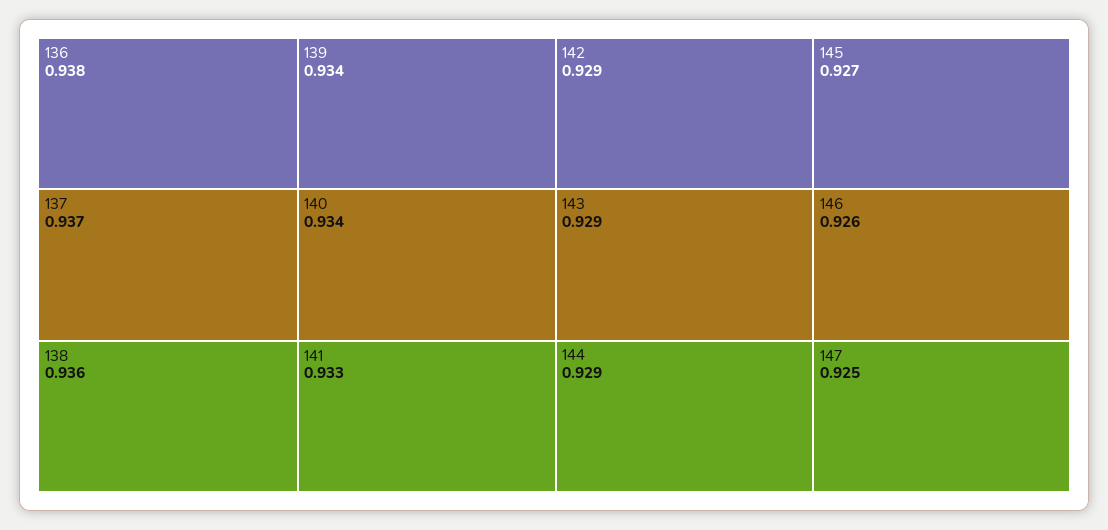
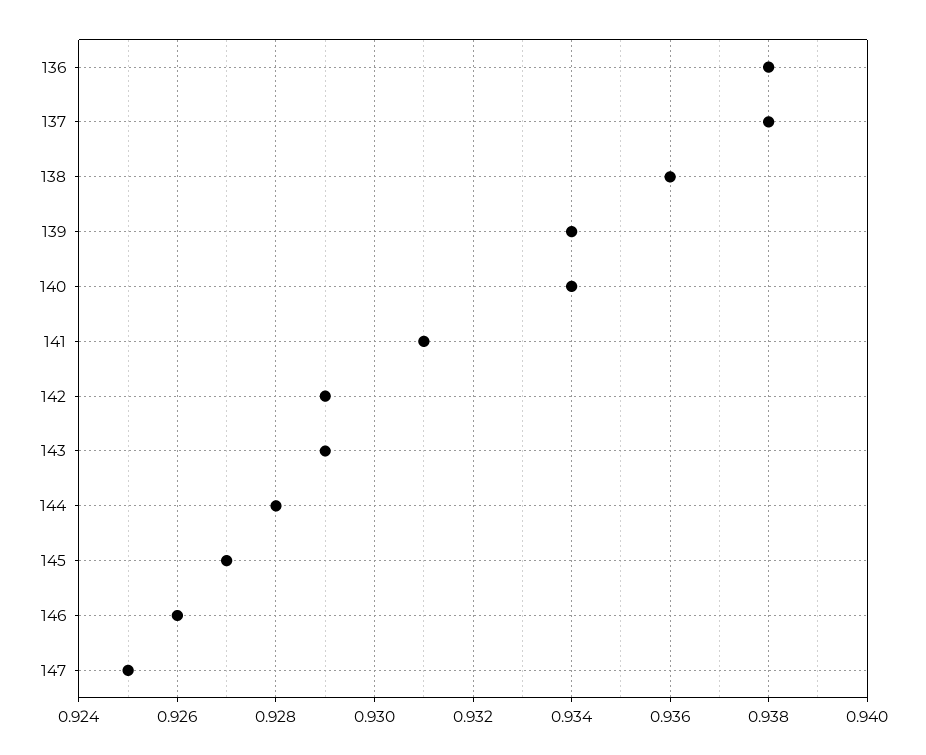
137: 0.937 -> 0.938
141: 0.933 -> 0.931
144: 0.929 -> 0.928

